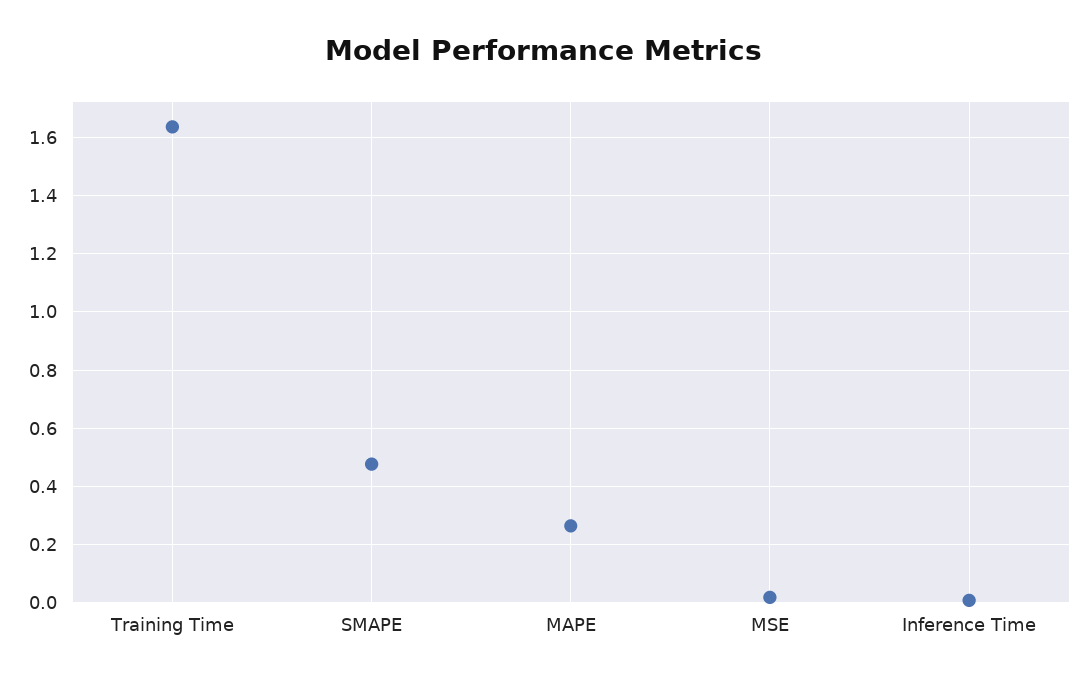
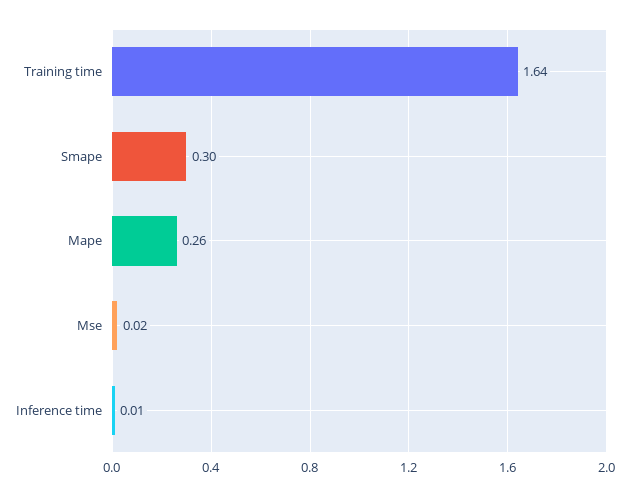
SMAPE: 0.475 -> 0.3

